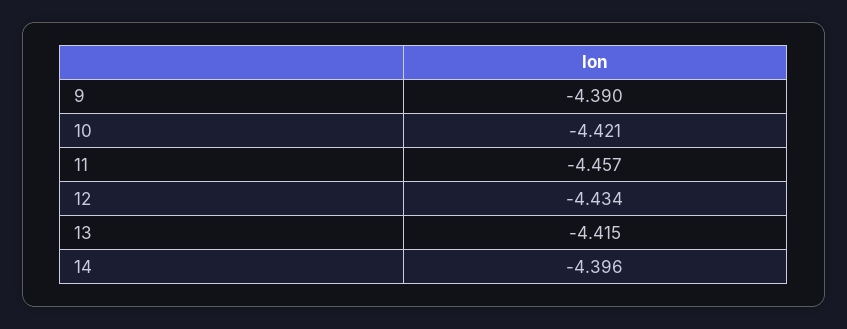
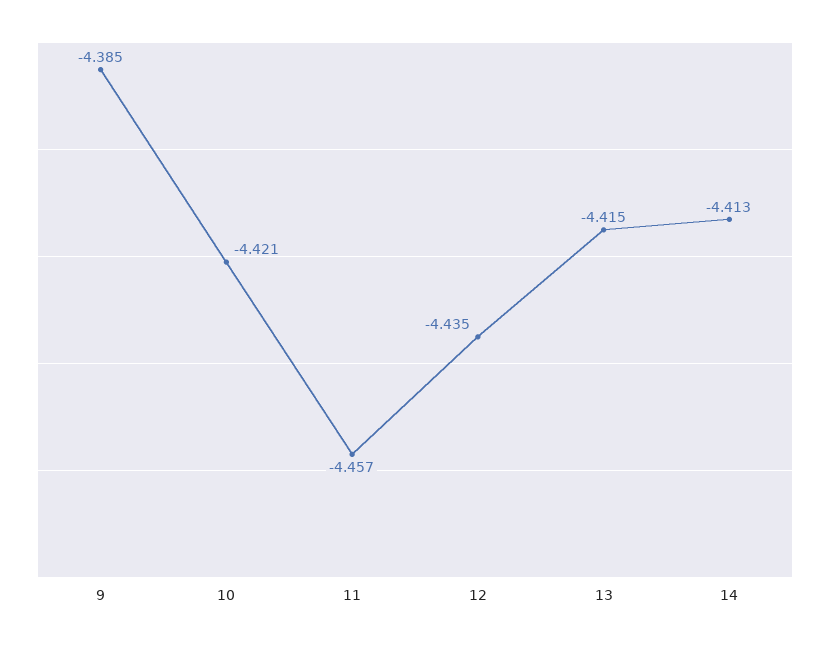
9: -4.39 -> -4.385
12: -4.434 -> -4.435
14: -4.396 -> -4.413

